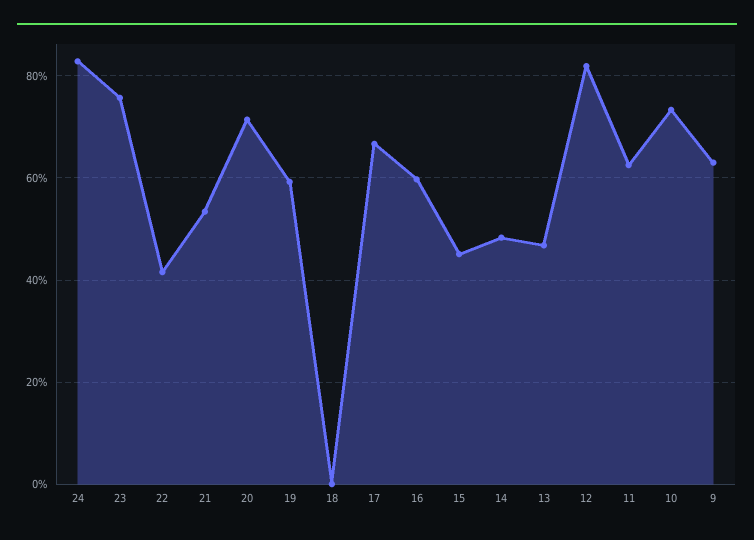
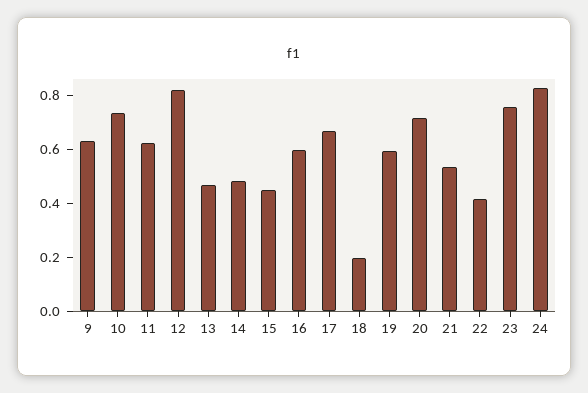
18: 0 -> 0.2

